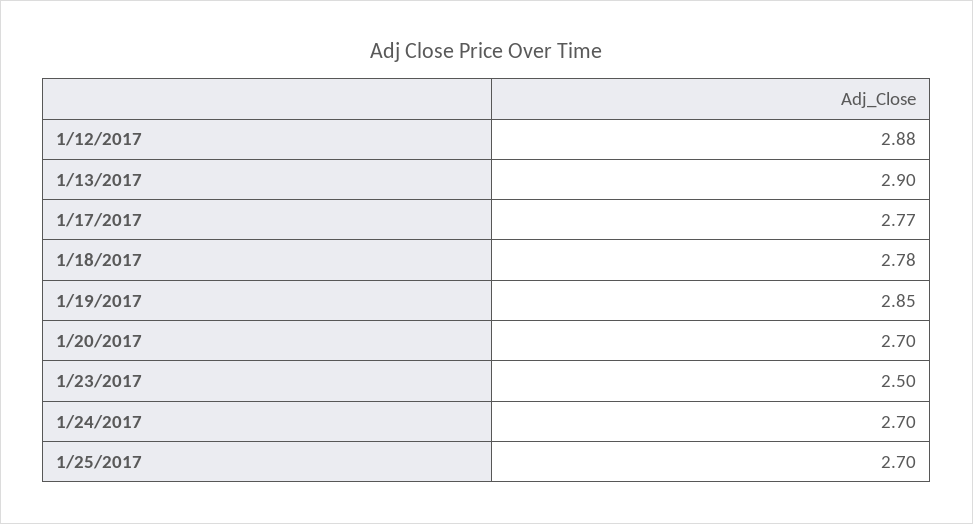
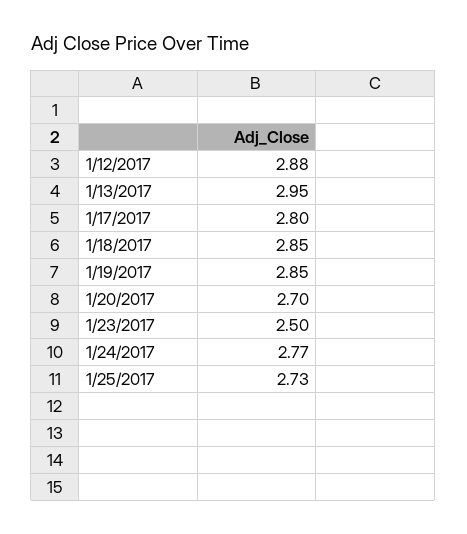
1/13/2017: 2.9 -> 2.95
1/17/2017: 2.77 -> 2.8
1/18/2017: 2.78 -> 2.85
1/24/2017: 2.7 -> 2.77
1/25/2017: 2.7 -> 2.73

